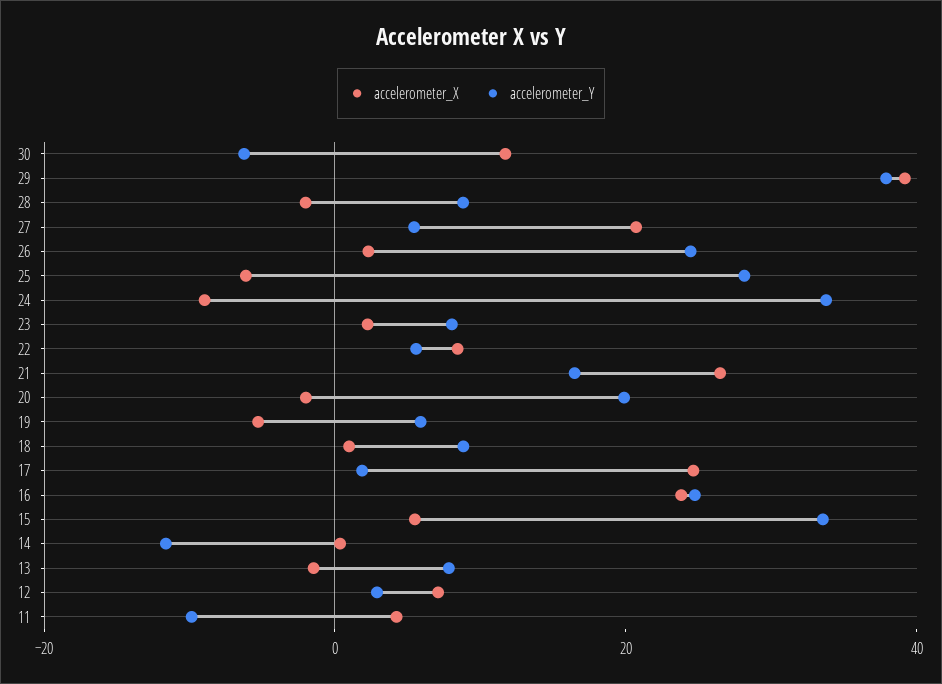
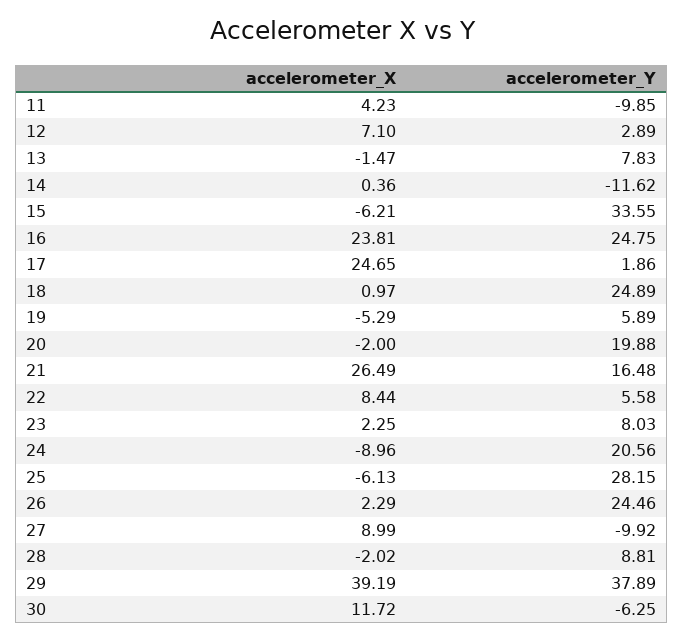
accelerometer_X, 27: 20 -> 8.99
accelerometer_Y, 27: 5 -> -9.92
accelerometer_Y, 24: 35 -> 20.56
accelerometer_Y, 18: 10 -> 24.89
accelerometer_X, 15: 5 -> -6.21

